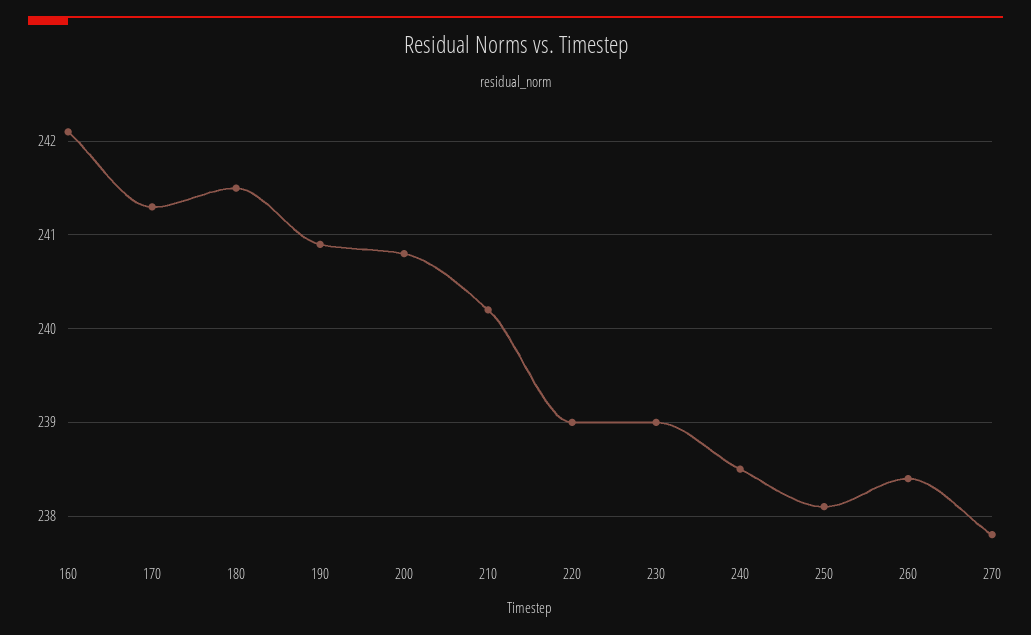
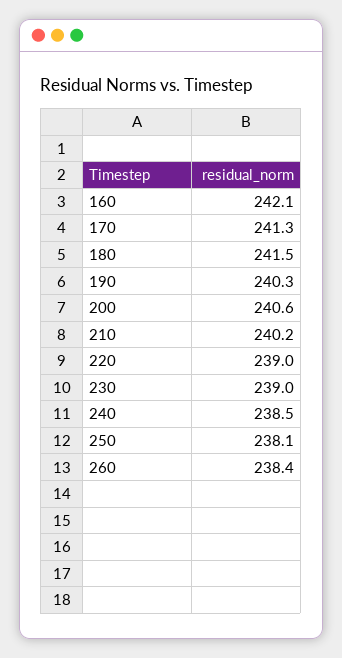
190: 240.9 -> 240.3
200: 240.8 -> 240.6
270: 237.8 -> none

